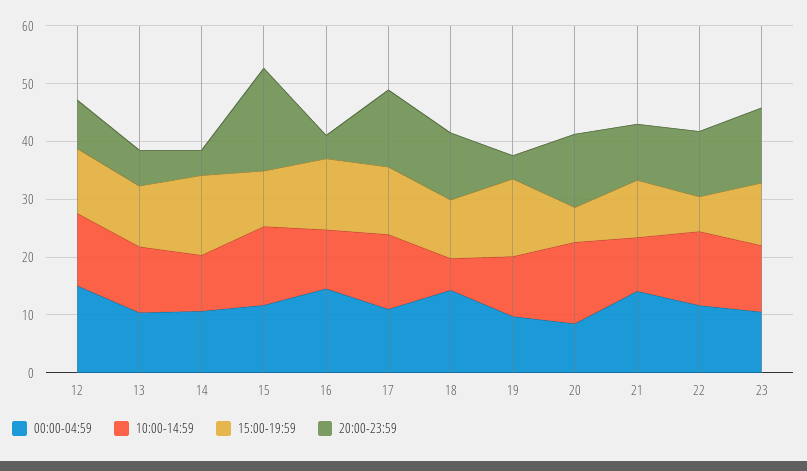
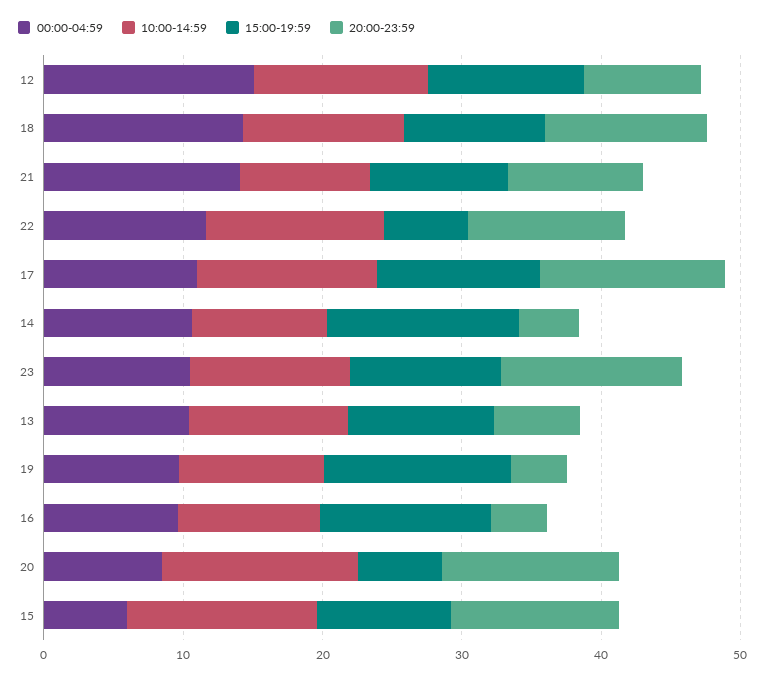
00:00-04:59, 15: 12 -> 6
20:00-23:59, 15: 18 -> 12
00:00-04:59, 16: 14 -> 10
10:00-14:59, 18: 6 -> 12

